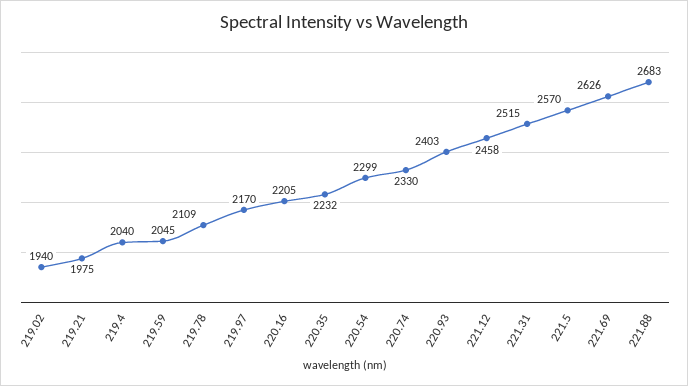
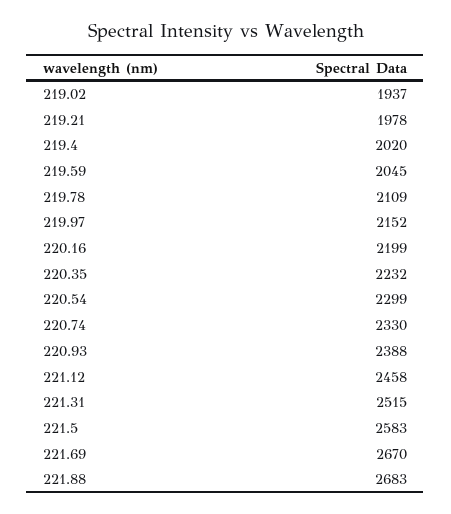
219.02: 1940 -> 1937
219.21: 1975 -> 1978
219.4: 2040 -> 2020
219.97: 2170 -> 2152
220.16: 2205 -> 2199
220.93: 2403 -> 2388
221.5: 2570 -> 2583
221.69: 2626 -> 2670

